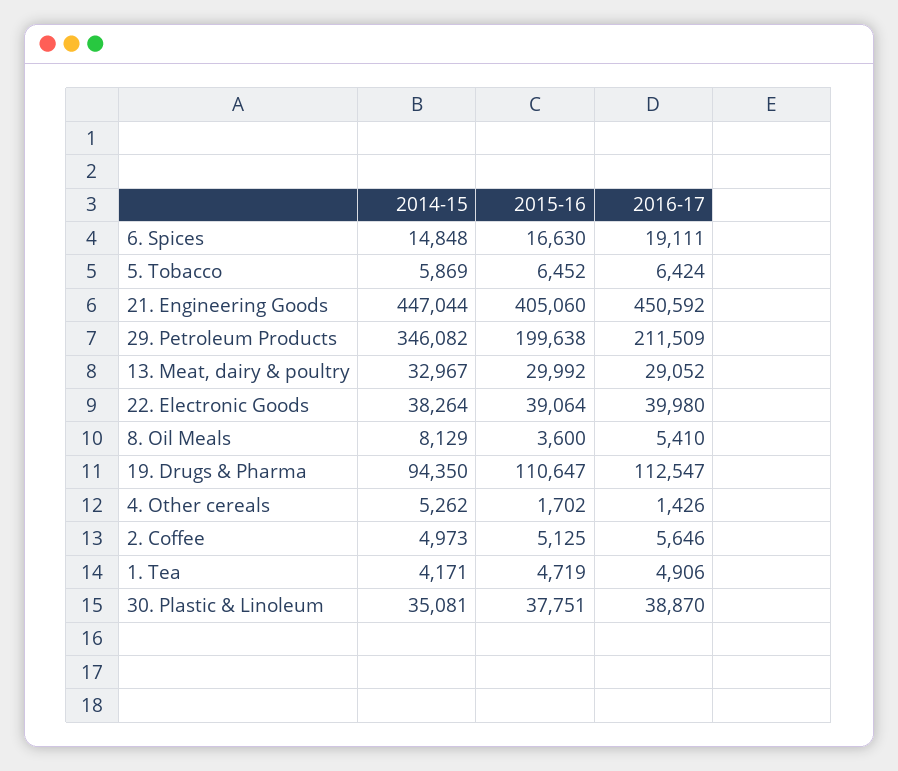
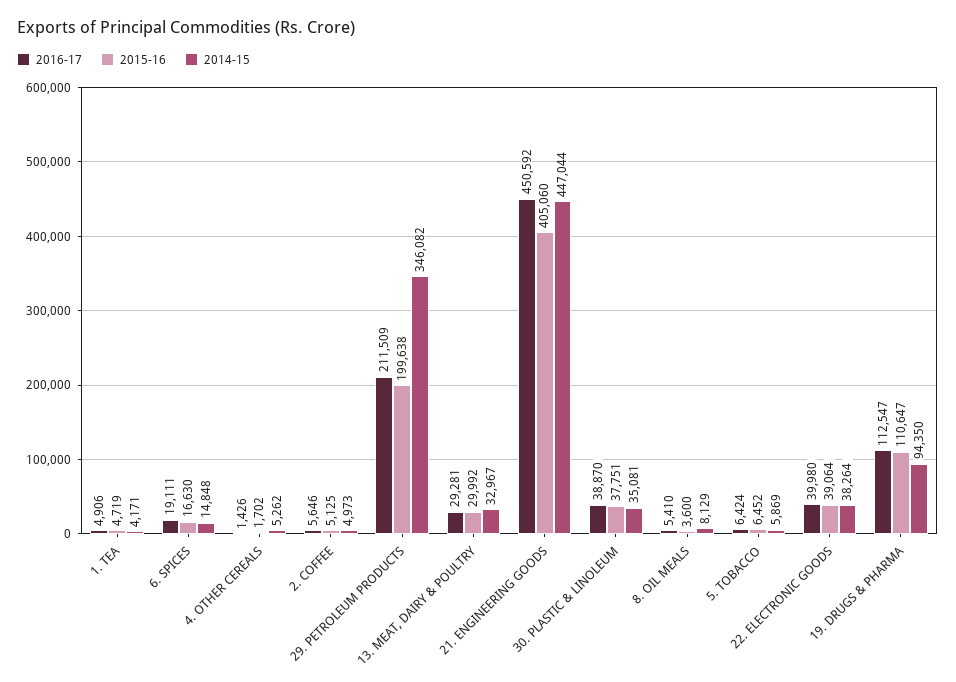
2016-17, 13. Meat, dairy & poultry: 29052 -> 29281

